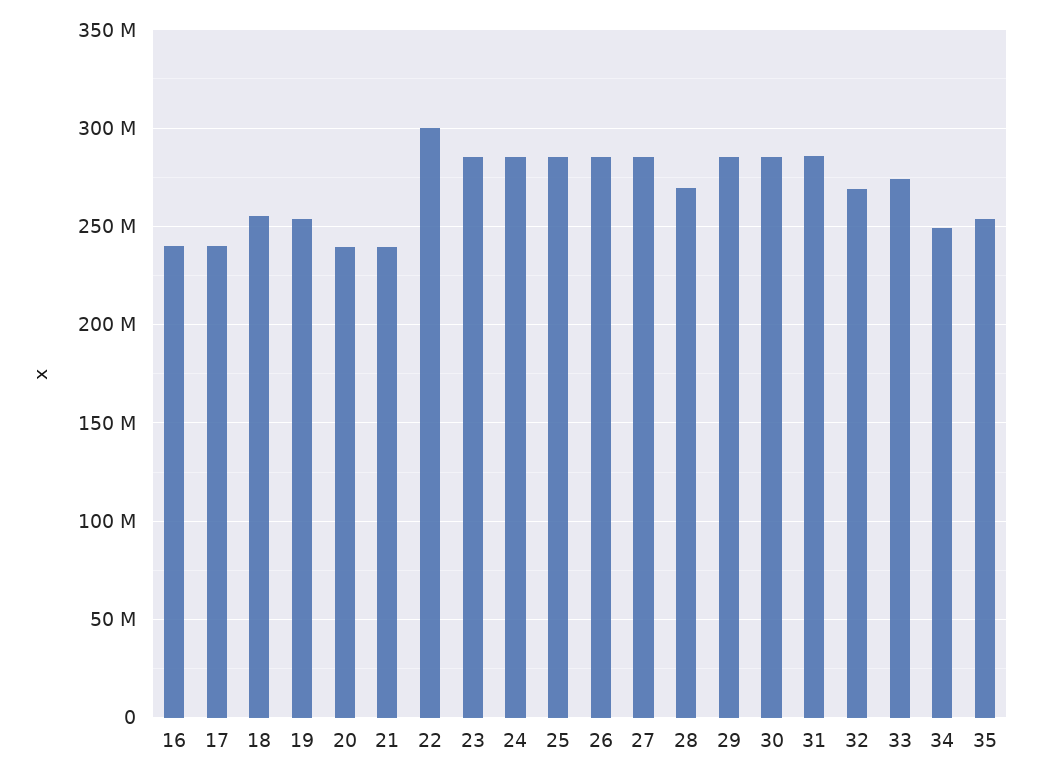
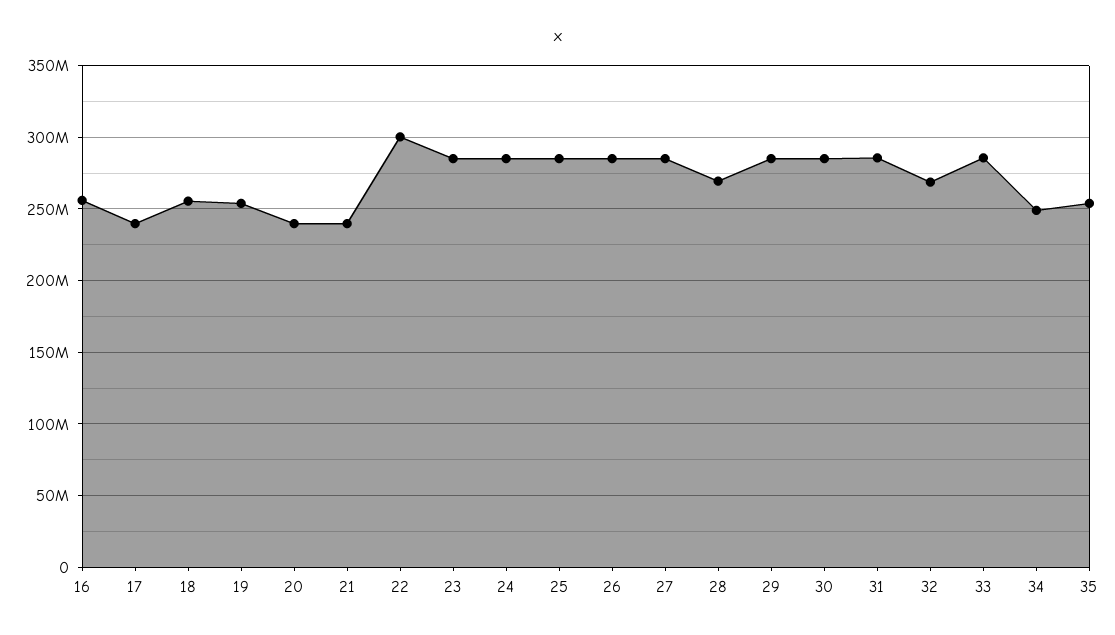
16: 240000000 -> 255000000
33: 275000000 -> 285000000

